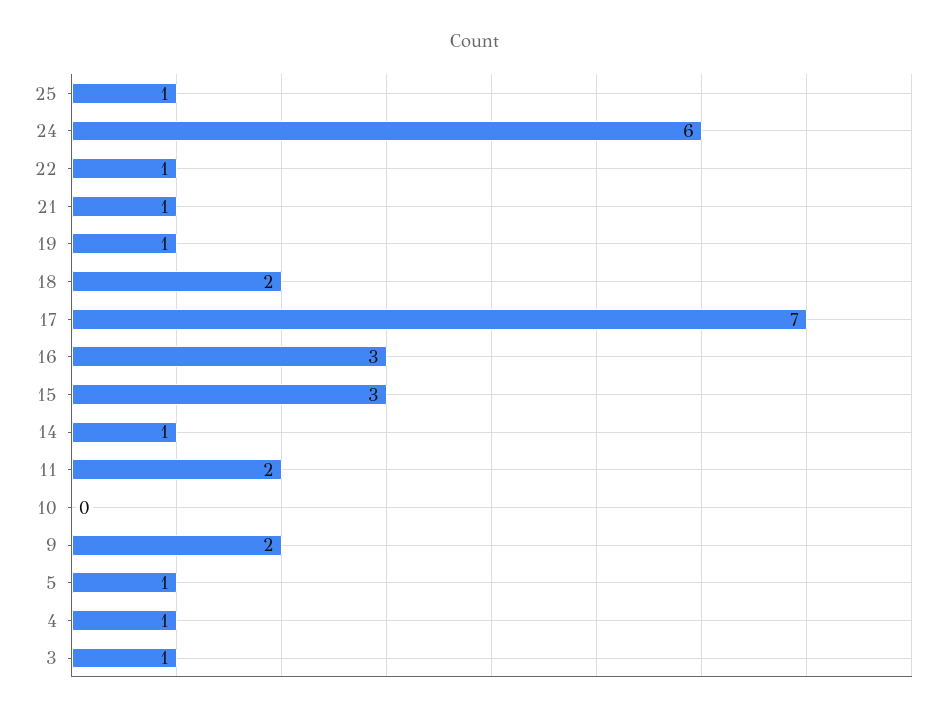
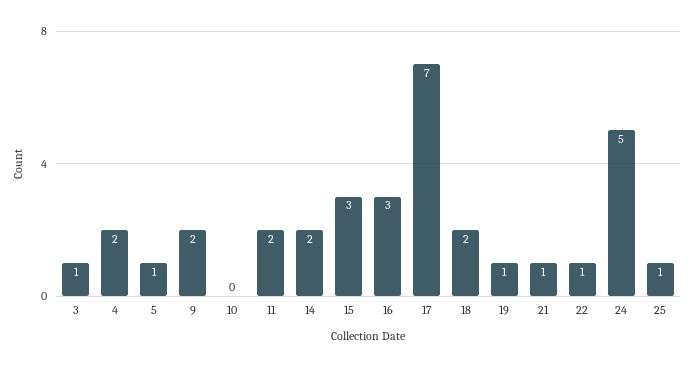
24: 6 -> 5
14: 1 -> 2
4: 1 -> 2

